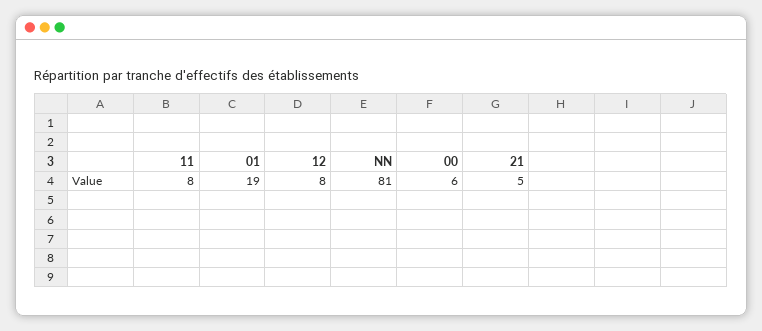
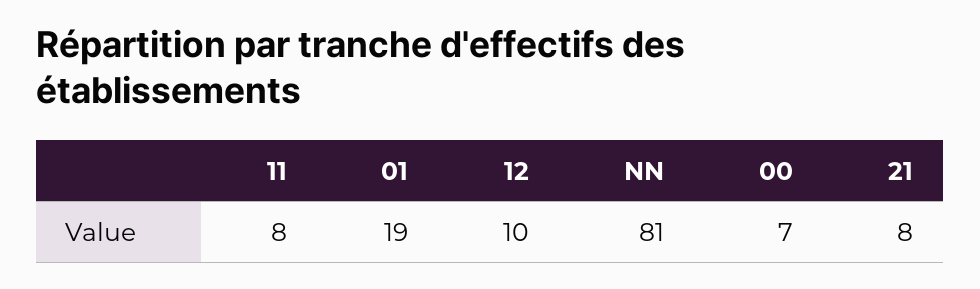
12: 8 -> 10
00: 6 -> 7
21: 5 -> 8

